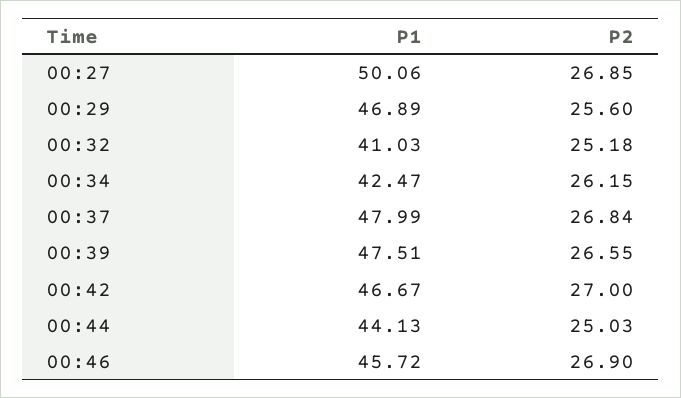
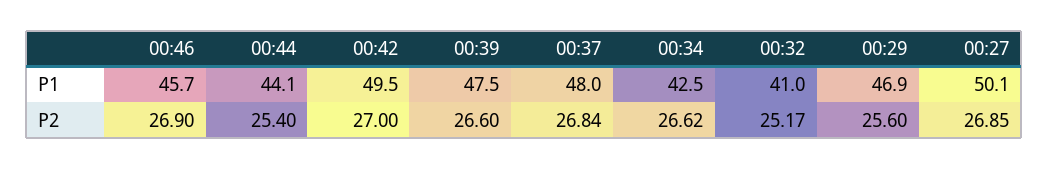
P2, 00:32: 25.18 -> 25.17
P2, 00:34: 26.15 -> 26.62
P2, 00:39: 26.55 -> 26.6
P1, 00:42: 46.67 -> 49.5
P2, 00:44: 25.03 -> 25.4

